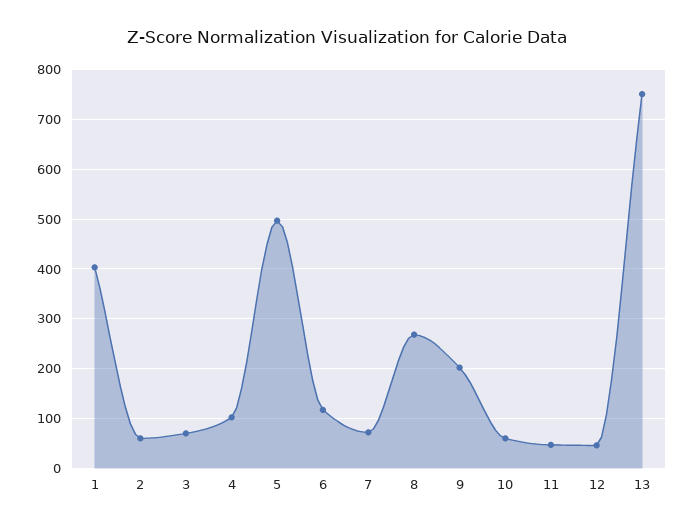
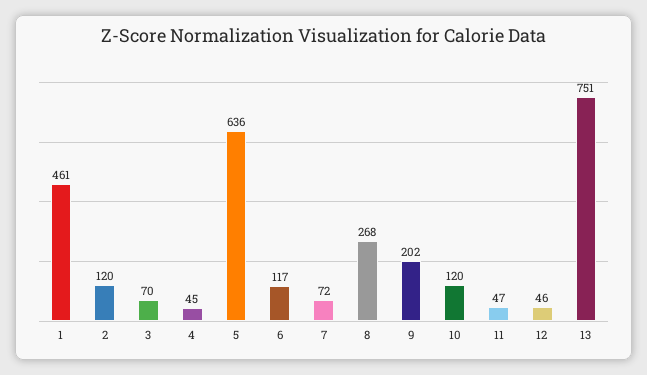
1: 400 -> 461
2: 60 -> 120
4: 100 -> 45
5: 500 -> 636
10: 60 -> 120

